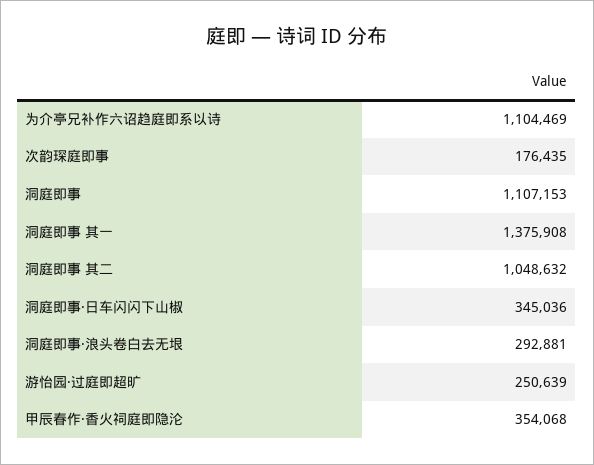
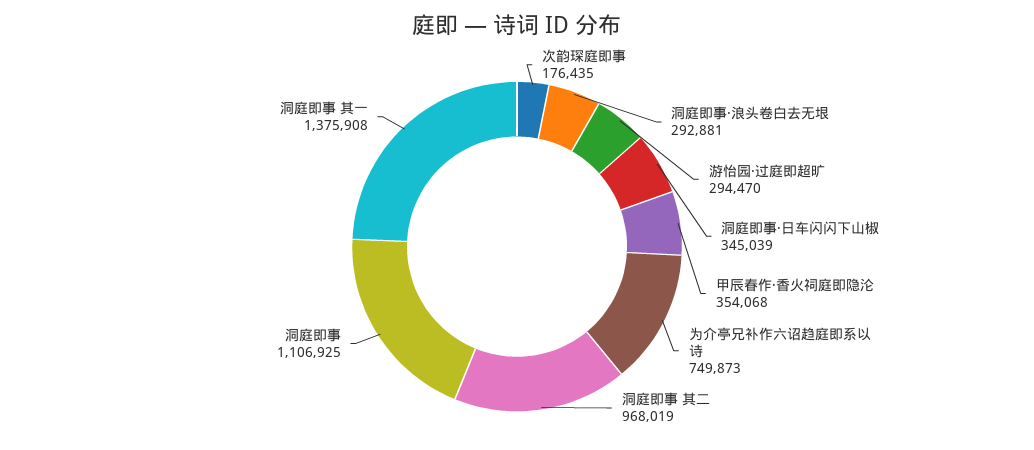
为介亭兄补作六诏趋庭即系以诗: 1104469 -> 749873
洞庭即事: 1107153 -> 1106925
洞庭即事 其二: 1048632 -> 968019
洞庭即事·日车闪闪下山椒: 345036 -> 345039
游怡园·过庭即超旷: 250639 -> 294470

